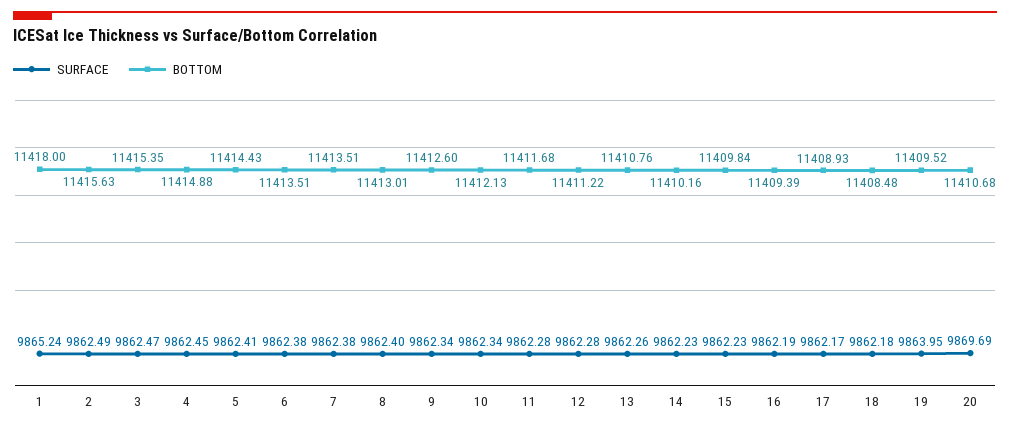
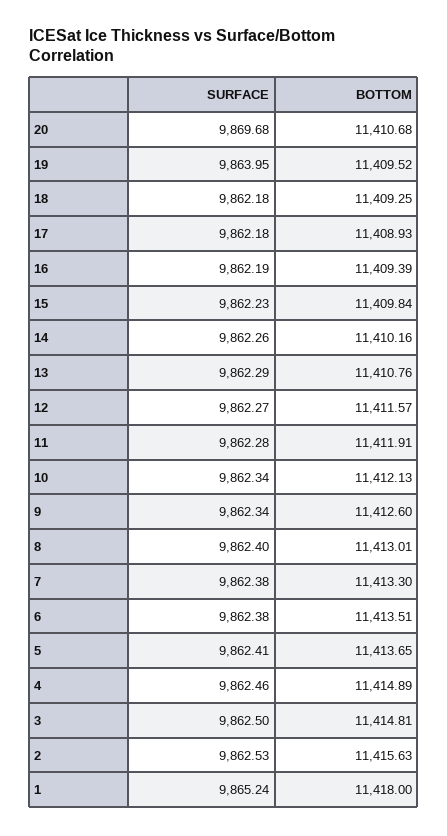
SURFACE, 2: 9862.49 -> 9862.53
SURFACE, 3: 9862.47 -> 9862.5
BOTTOM, 3: 11415.35 -> 11414.81
SURFACE, 4: 9862.45 -> 9862.46
BOTTOM, 4: 11414.88 -> 11414.89
BOTTOM, 5: 11414.43 -> 11413.65
BOTTOM, 7: 11413.51 -> 11413.3
BOTTOM, 11: 11411.68 -> 11411.91
SURFACE, 12: 9862.28 -> 9862.27
BOTTOM, 12: 11411.22 -> 11411.57
SURFACE, 13: 9862.26 -> 9862.29
SURFACE, 14: 9862.23 -> 9862.26
SURFACE, 17: 9862.17 -> 9862.18
BOTTOM, 18: 11408.48 -> 11409.25
SURFACE, 20: 9869.69 -> 9869.68

